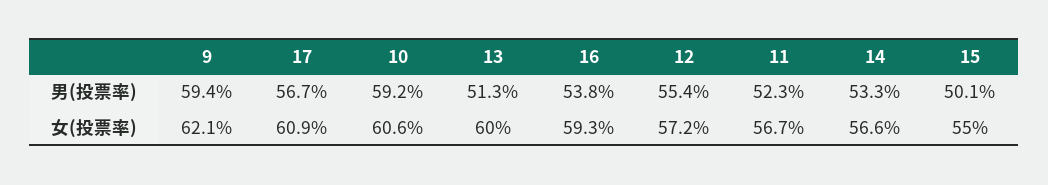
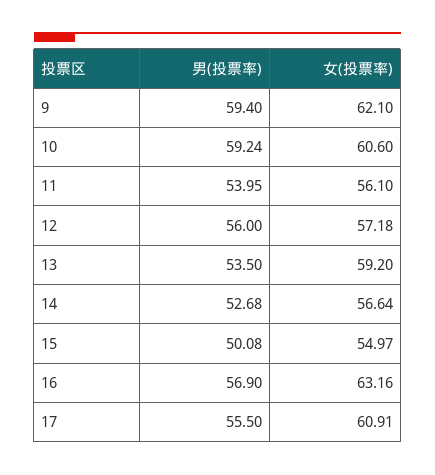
17, 男(投票率): 56.7 -> 55.5
13, 男(投票率): 51.3 -> 53.5
16, 男(投票率): 53.8 -> 56.9
12, 男(投票率): 55.4 -> 56
11, 男(投票率): 52.3 -> 53.95
14, 男(投票率): 53.3 -> 52.68
13, 女(投票率): 60 -> 59.2
16, 女(投票率): 59.3 -> 63.16
11, 女(投票率): 56.7 -> 56.1

